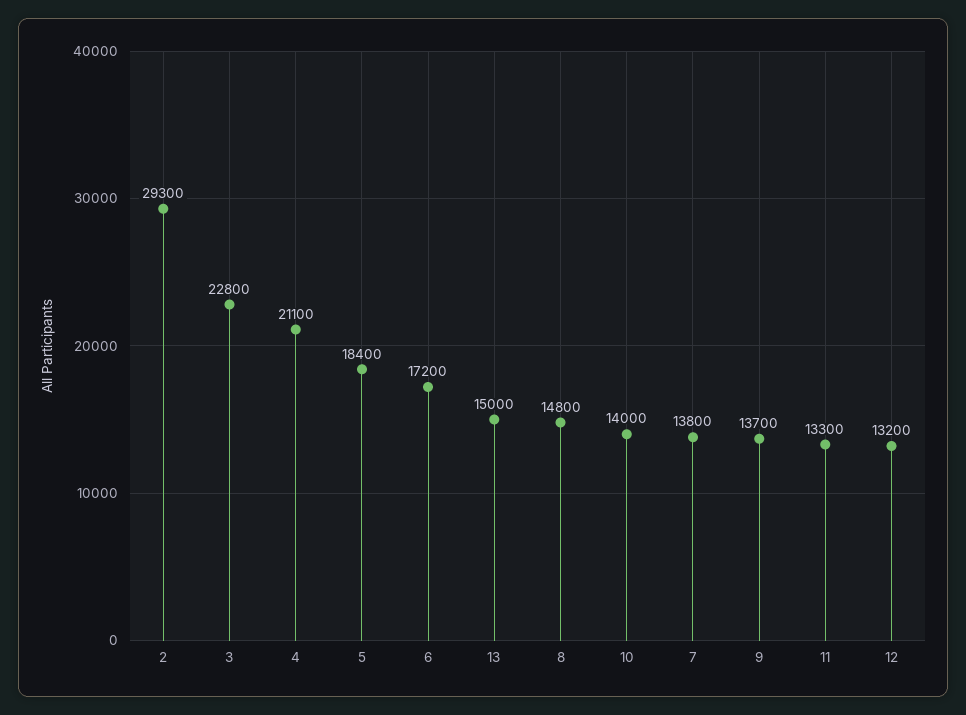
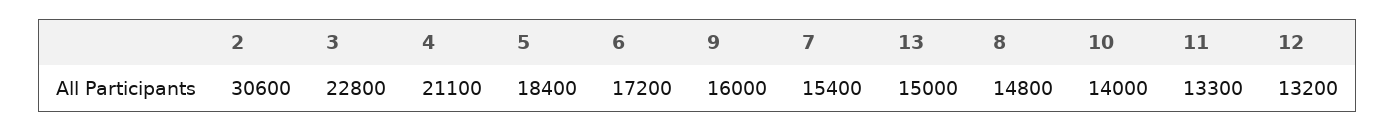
2: 29300 -> 30600
7: 13800 -> 15400
9: 13700 -> 16000

